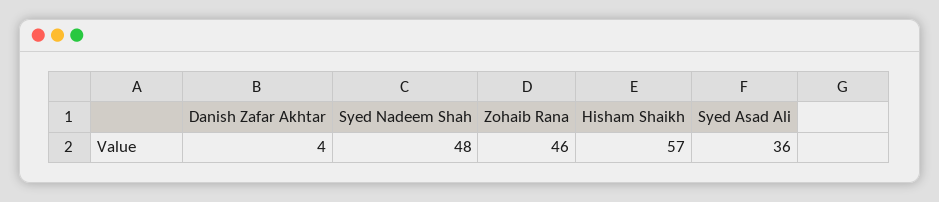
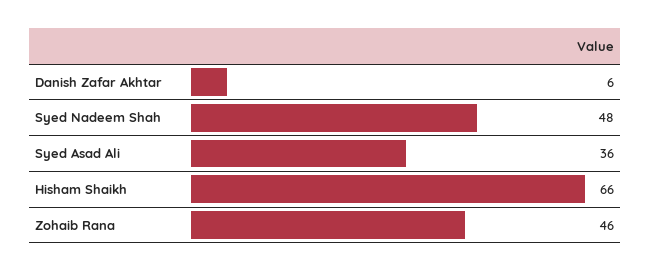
Danish Zafar Akhtar: 4 -> 6
Hisham Shaikh: 57 -> 66

